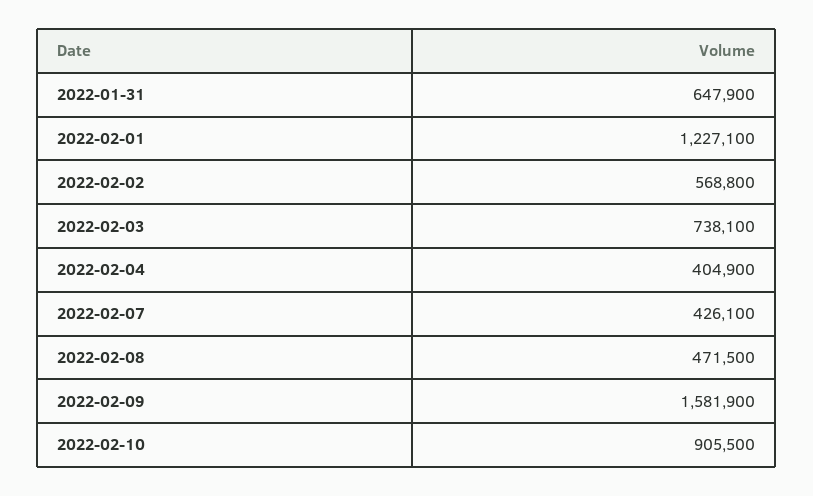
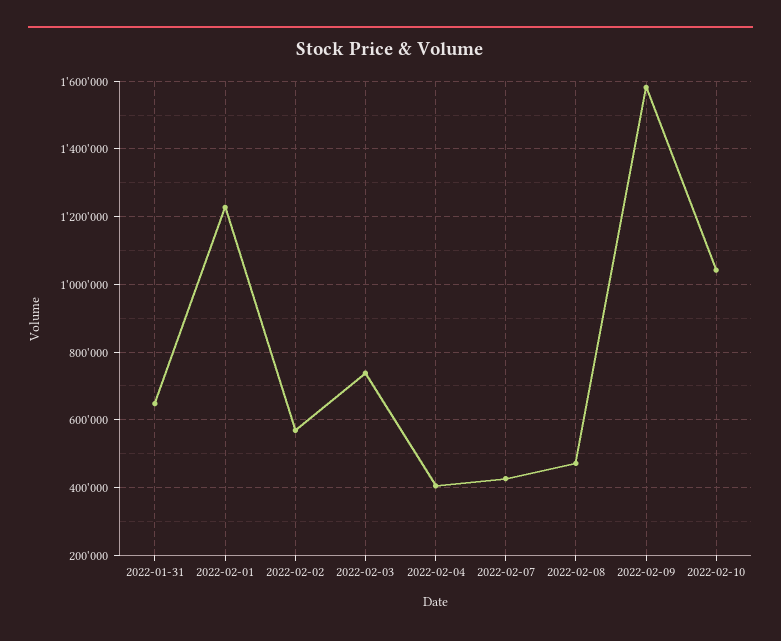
2022-02-10: 905500 -> 1040000

